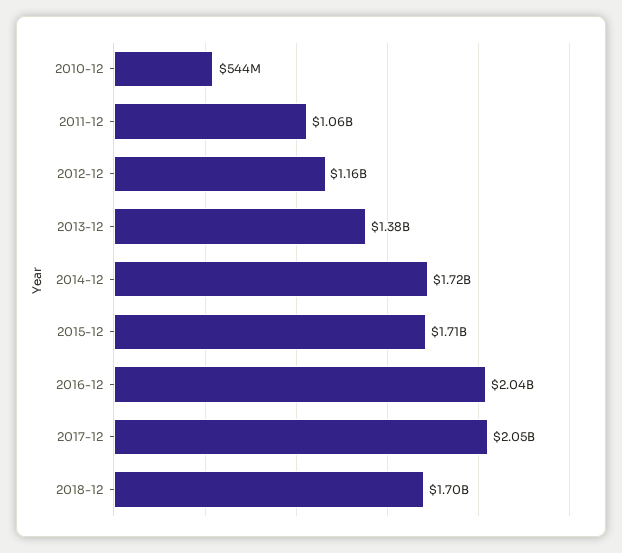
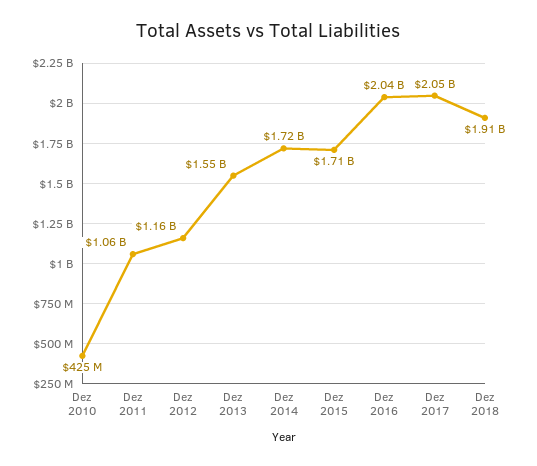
2010-12: 544000000 -> 425000000
2013-12: 1380000000 -> 1550000000
2018-12: 1700000000 -> 1910000000

